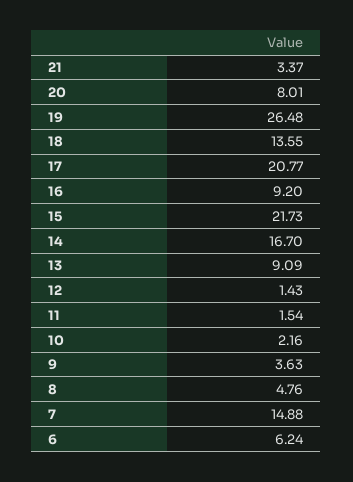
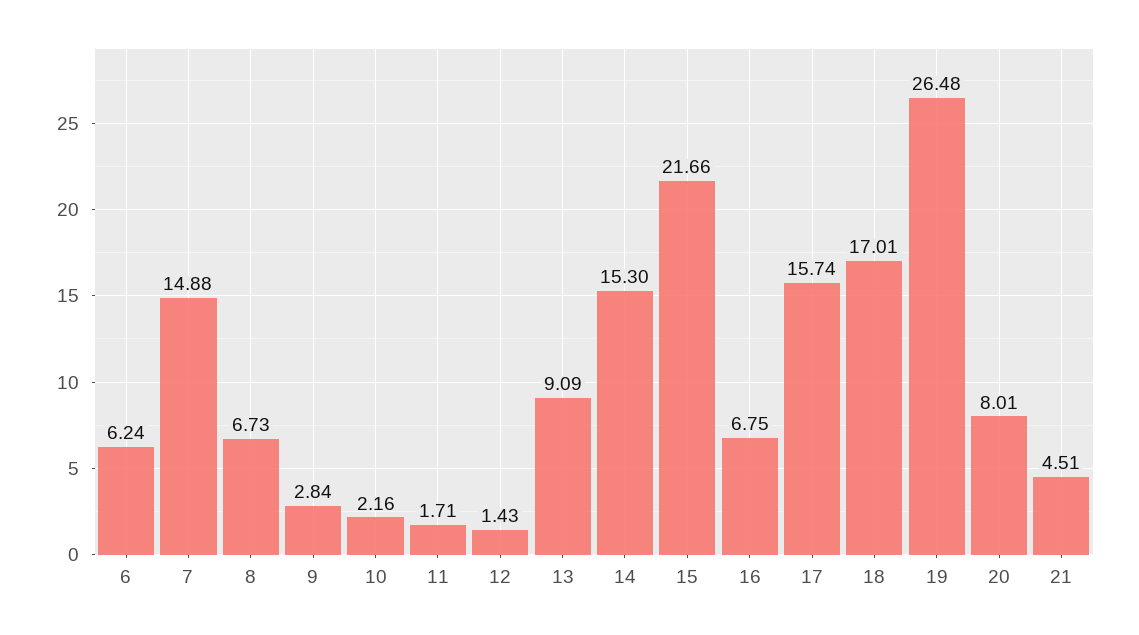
21: 3.37 -> 4.51
18: 13.55 -> 17.01
17: 20.77 -> 15.74
16: 9.2 -> 6.75
15: 21.73 -> 21.66
14: 16.7 -> 15.3
11: 1.54 -> 1.71
9: 3.63 -> 2.84
8: 4.76 -> 6.73

